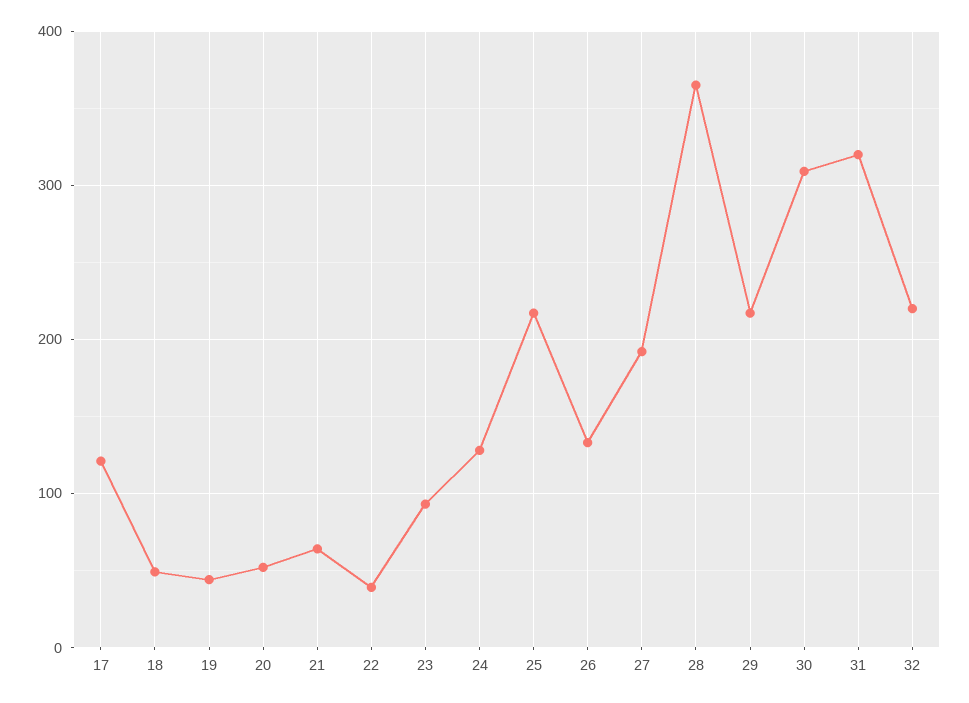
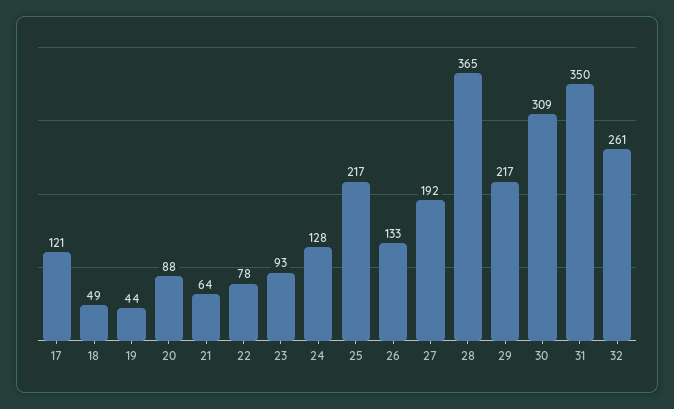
20: 50 -> 88
22: 40 -> 78
31: 320 -> 350
32: 220 -> 261

